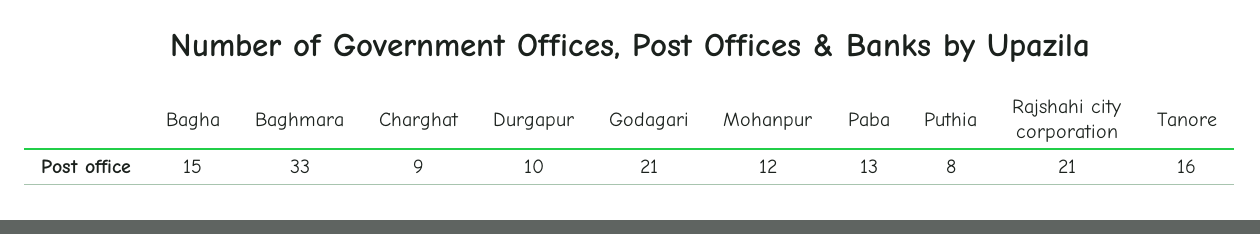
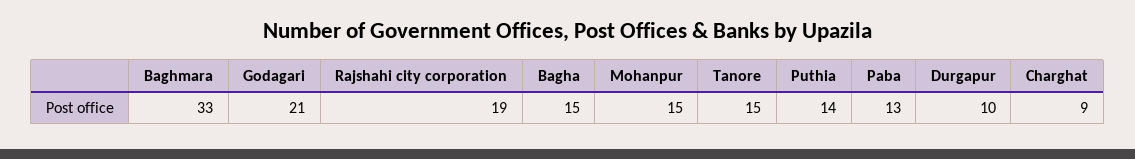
Mohanpur: 12 -> 15
Puthia: 8 -> 14
Rajshahi city corporation: 21 -> 19
Tanore: 16 -> 15

